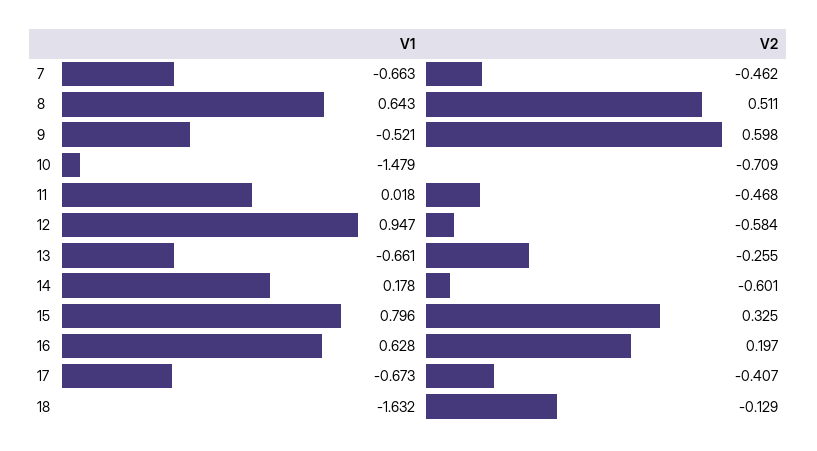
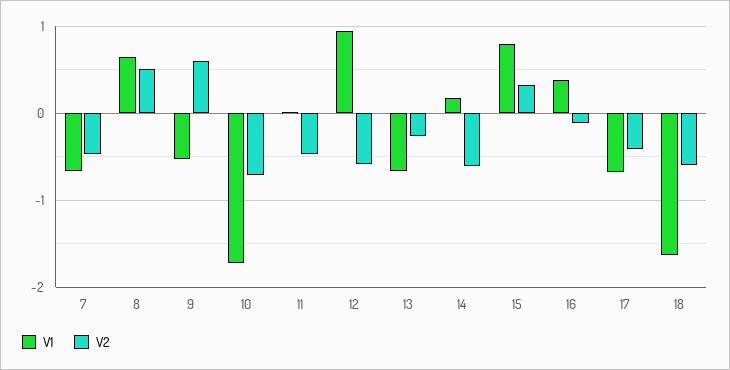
V1, 10: -1.479 -> -1.7
V1, 16: 0.628 -> 0.4
V2, 16: 0.197 -> -0.1
V2, 18: -0.129 -> -0.6

